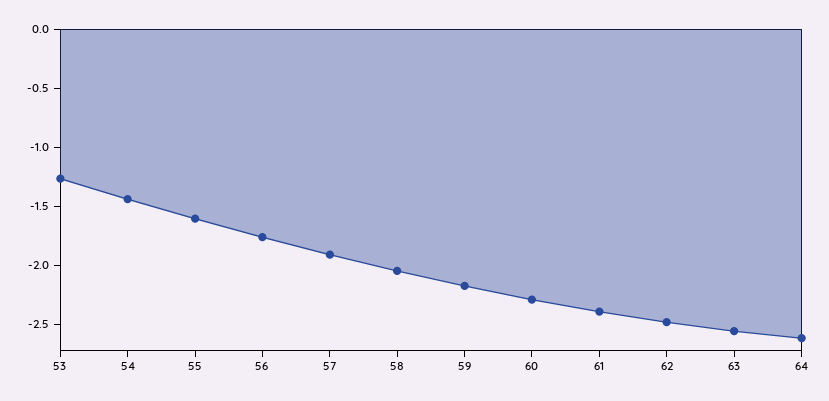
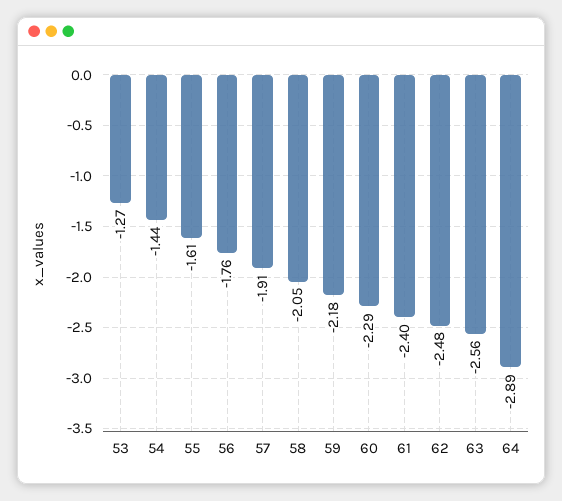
64: -2.6 -> -2.89

